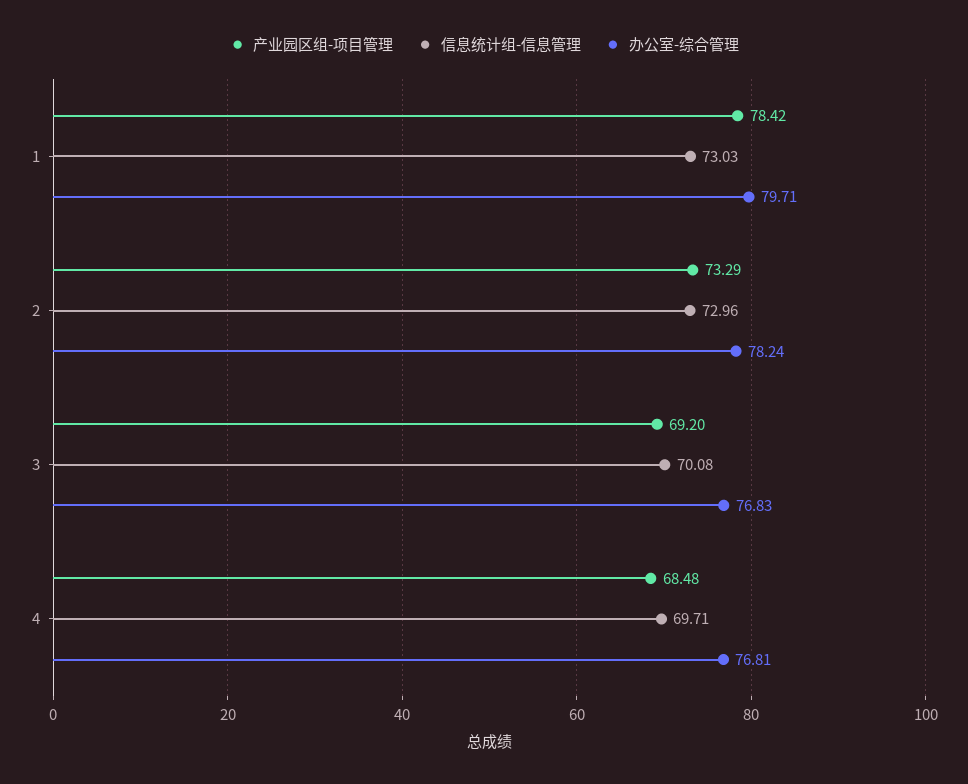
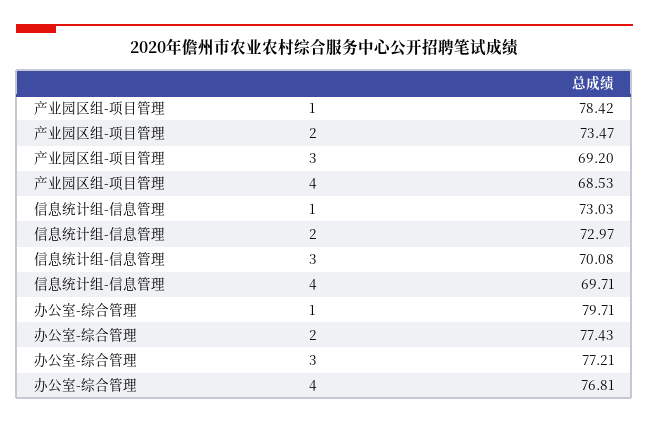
产业园区组-项目管理, 2: 73.29 -> 73.47
信息统计组-信息管理, 2: 72.96 -> 72.97
办公室-综合管理, 2: 78.24 -> 77.43
办公室-综合管理, 3: 76.83 -> 77.21
产业园区组-项目管理, 4: 68.48 -> 68.53

